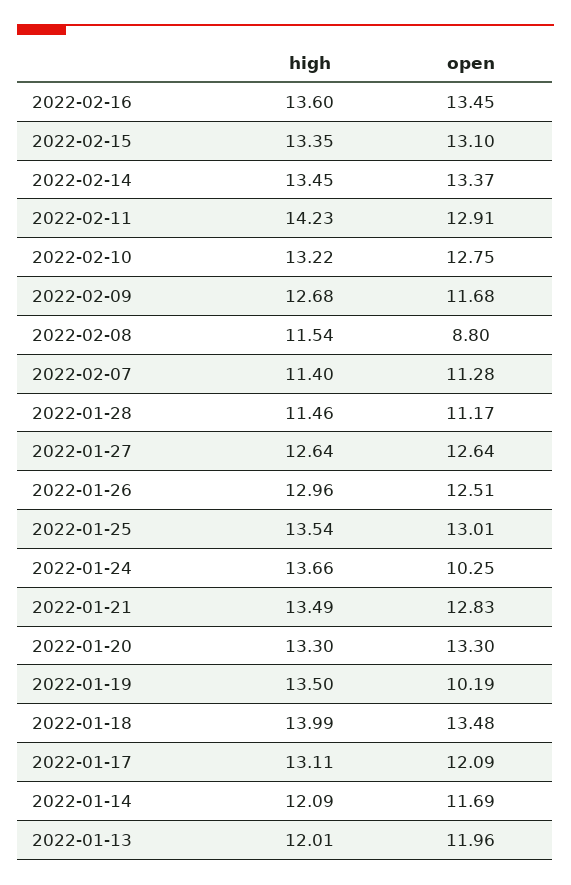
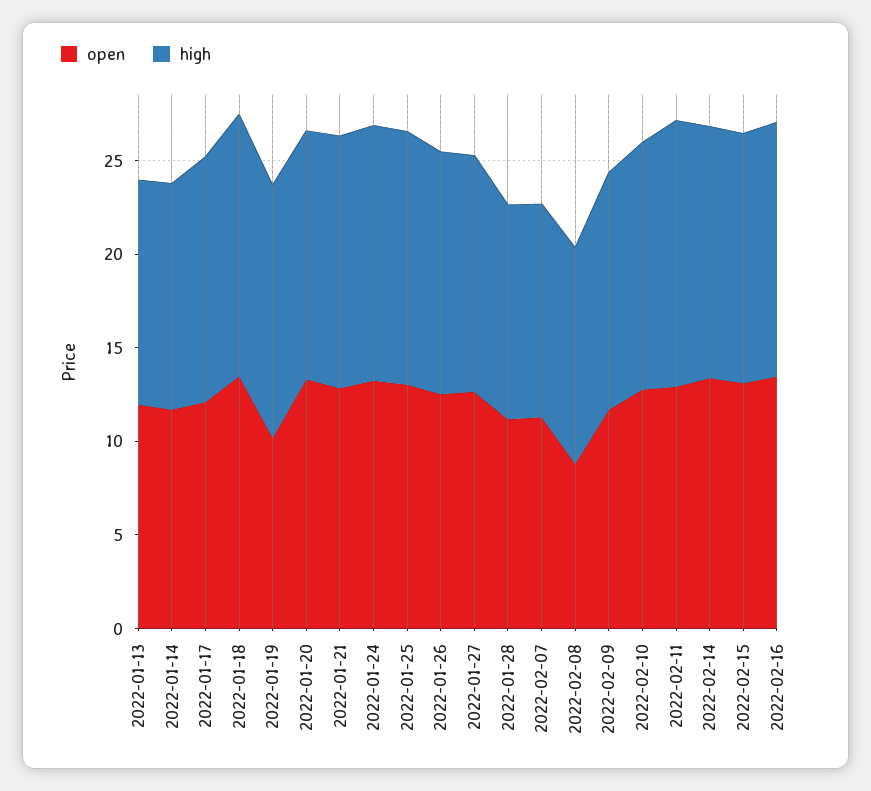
open, 2022-01-24: 10.25 -> 13

